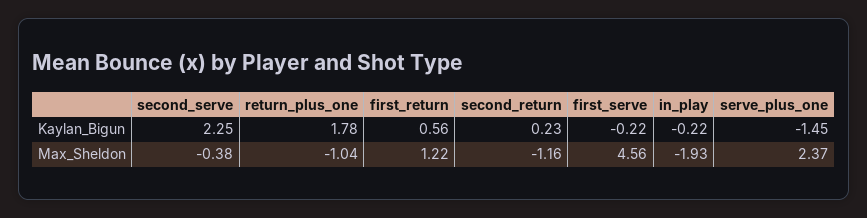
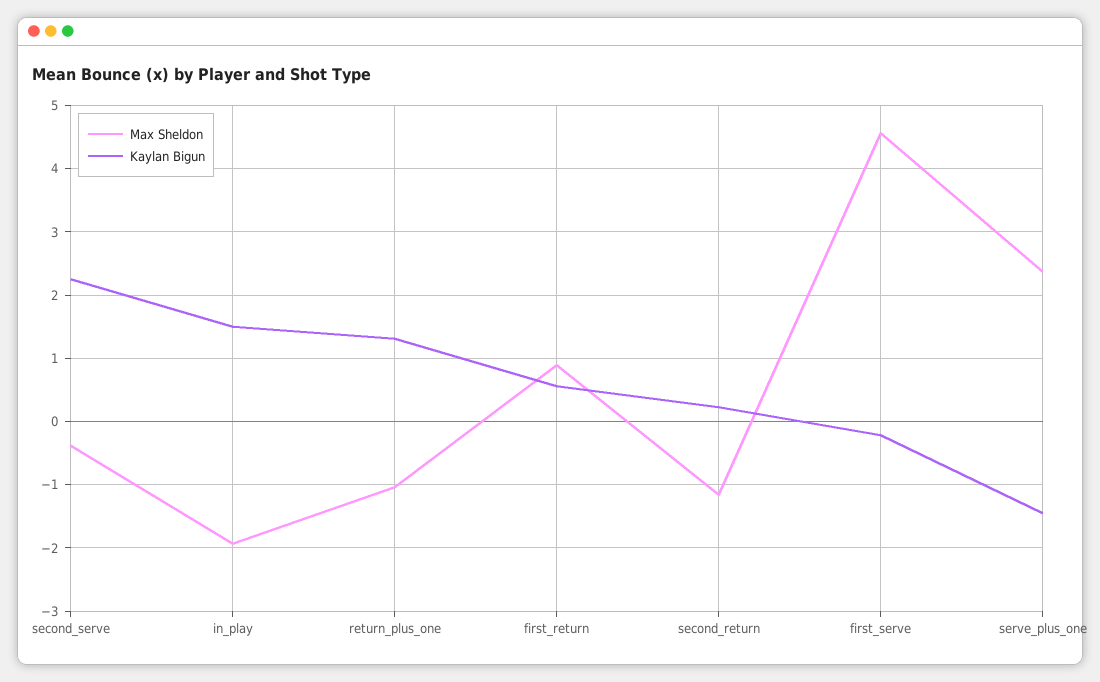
Kaylan_Bigun, return_plus_one: 1.78 -> 1.3
Kaylan_Bigun, in_play: -0.22 -> 1.5
Max_Sheldon, first_return: 1.22 -> 0.9

